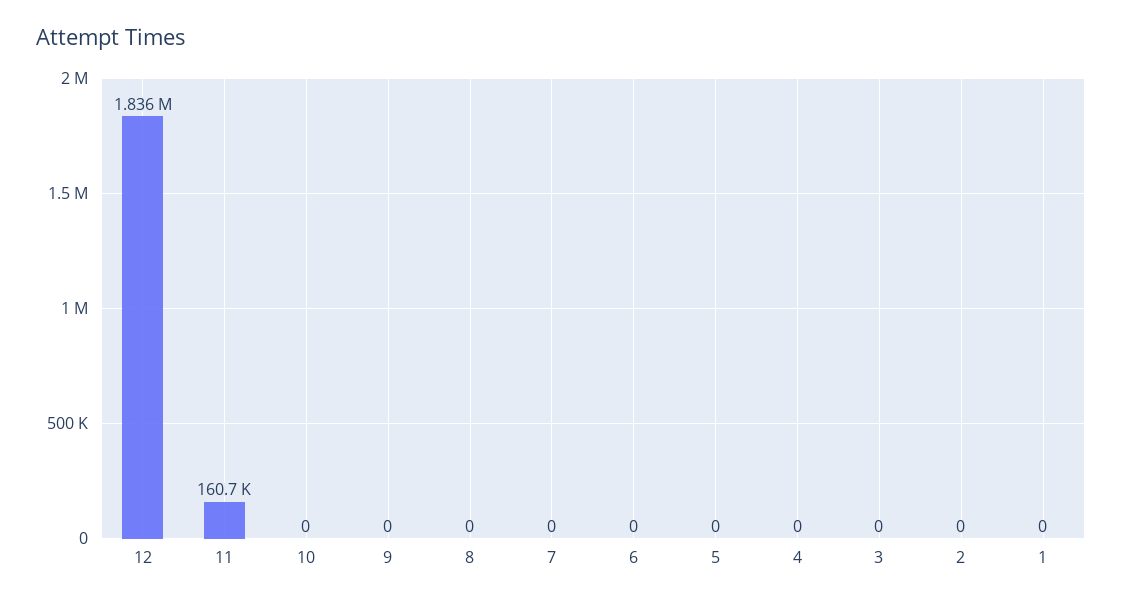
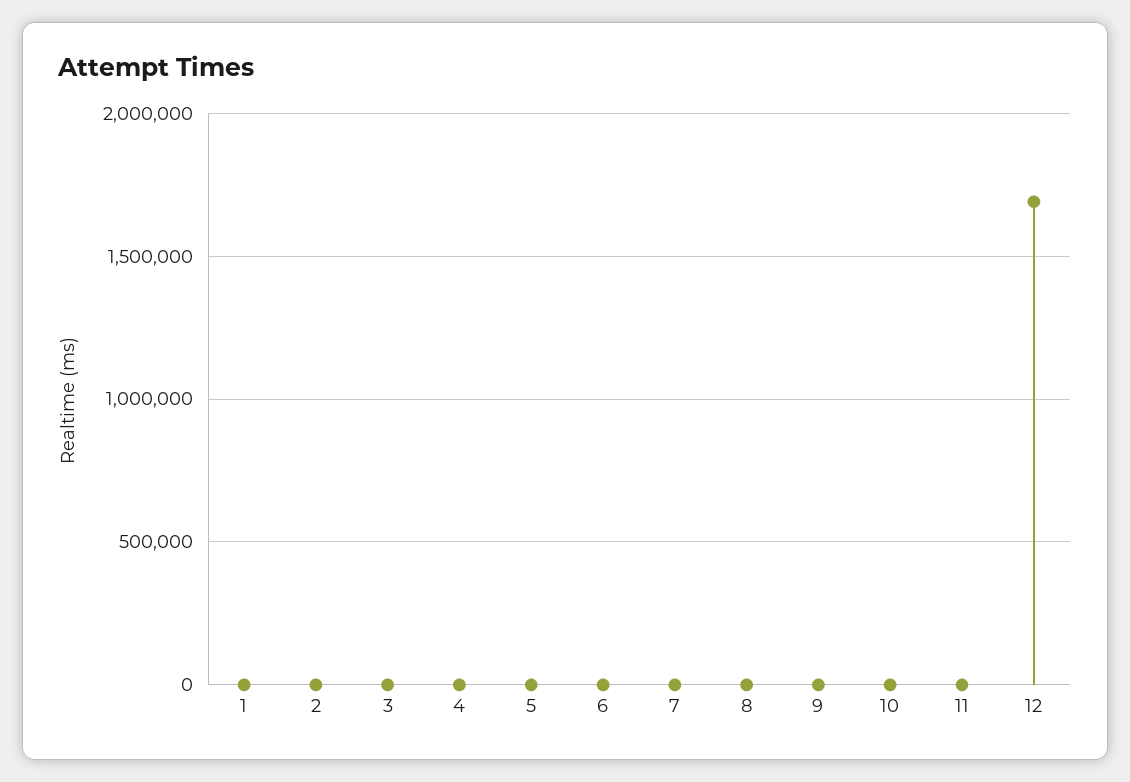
12: 1836000 -> 1700000
11: 160700 -> 0

